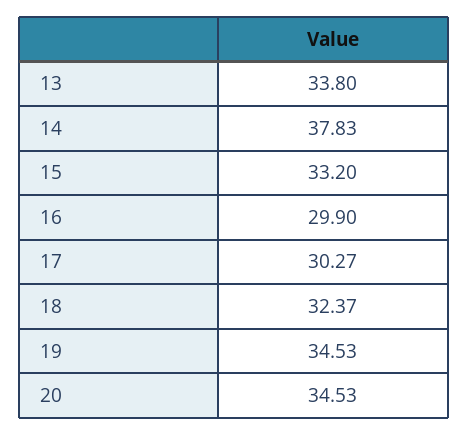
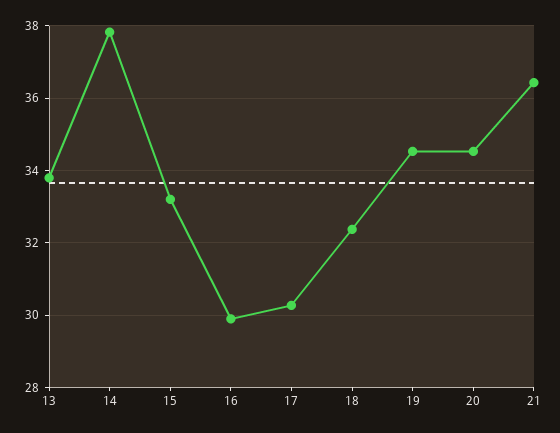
21: none -> 36.4

